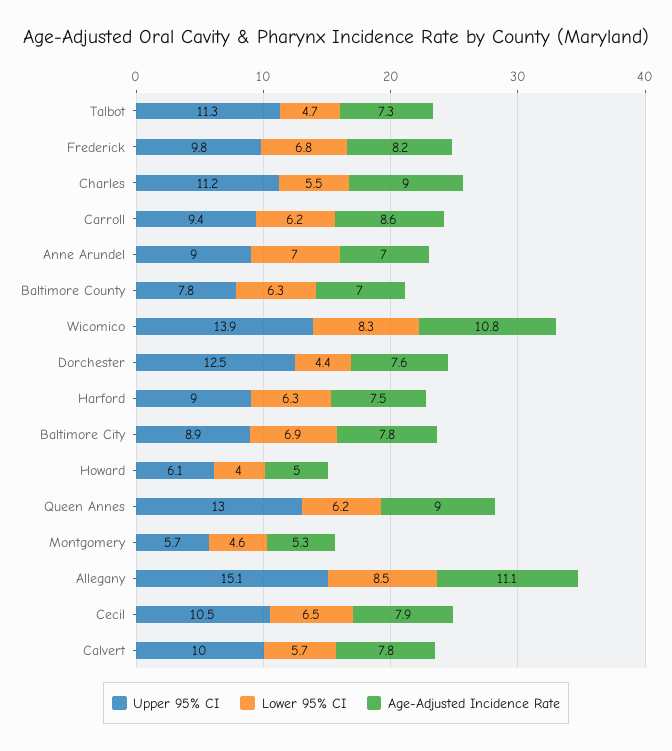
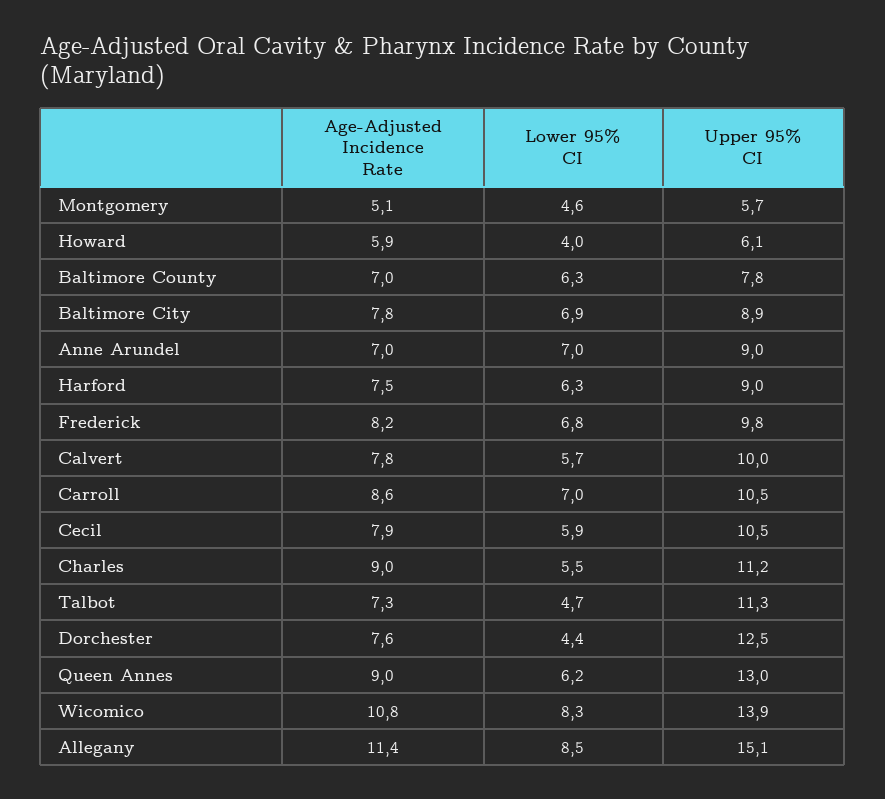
Upper 95% CI, Carroll: 9.4 -> 10.5
Lower 95% CI, Carroll: 6.2 -> 7
Age-Adjusted Incidence Rate, Howard: 5 -> 5.9
Age-Adjusted Incidence Rate, Montgomery: 5.3 -> 5.1
Age-Adjusted Incidence Rate, Allegany: 11.1 -> 11.4
Lower 95% CI, Cecil: 6.5 -> 5.9

